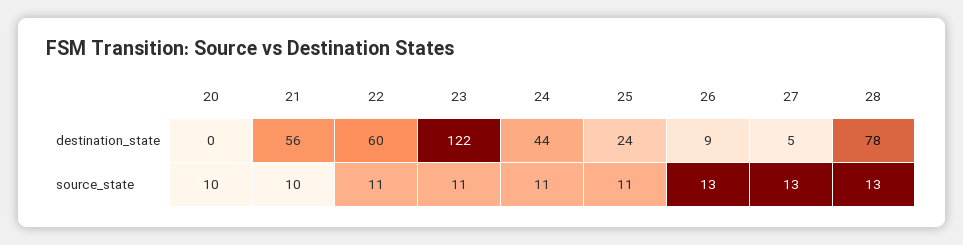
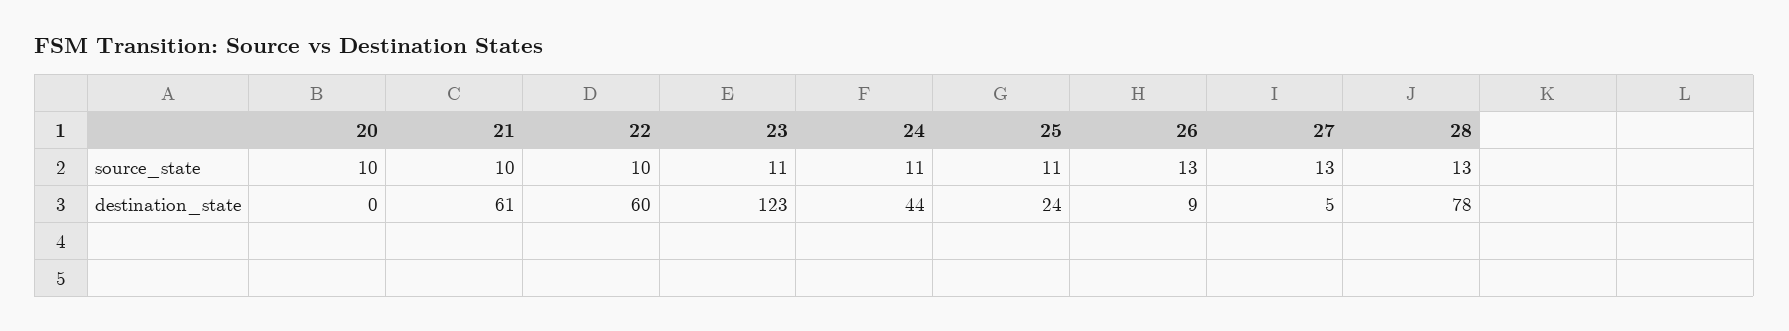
21, destination_state: 56 -> 61
23, destination_state: 122 -> 123
22, source_state: 11 -> 10

